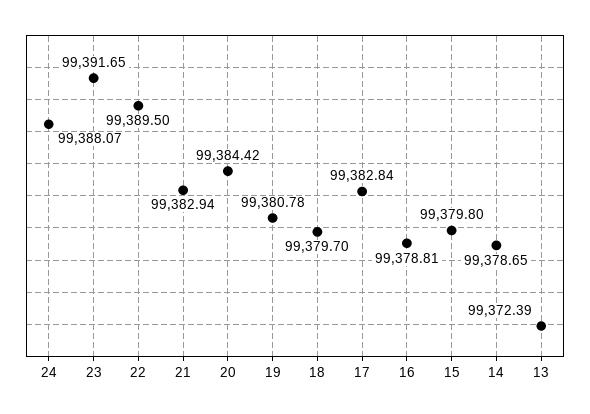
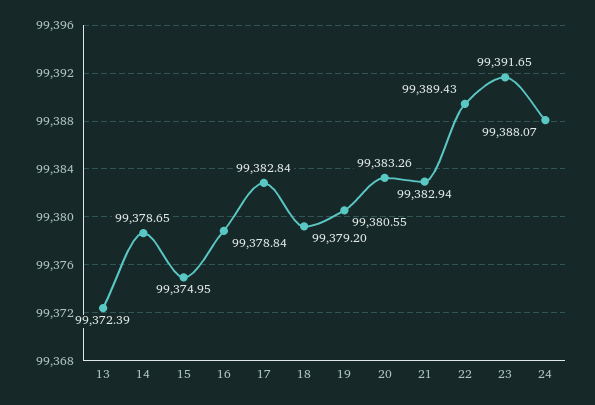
22: 99389.5 -> 99389.43
20: 99384.42 -> 99383.26
19: 99380.78 -> 99380.55
18: 99379.7 -> 99379.2
16: 99378.81 -> 99378.84
15: 99379.8 -> 99374.95

